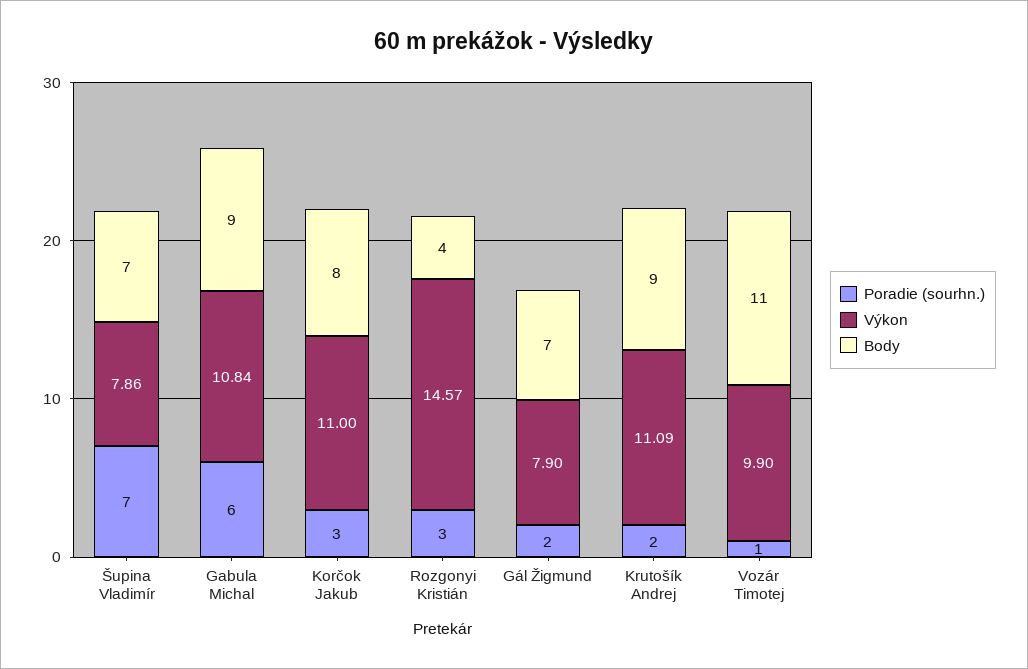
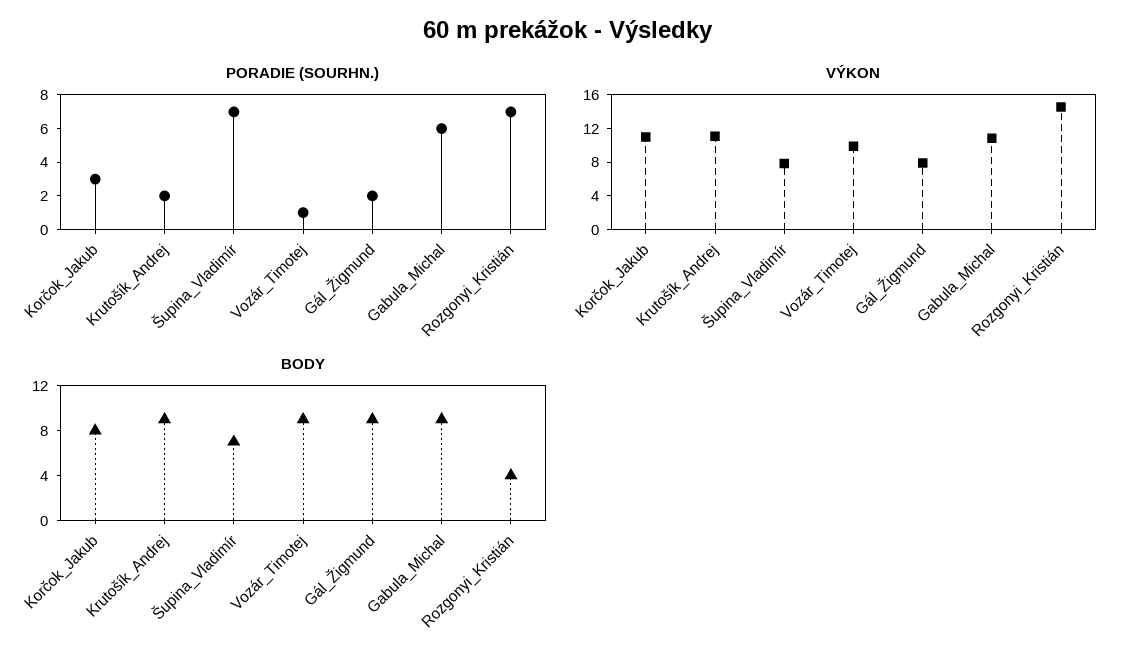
Poradie (sourhn.), Rozgonyi Kristián: 3 -> 7
Body, Gál Žigmund: 7 -> 9
Body, Vozár Timotej: 11 -> 9

